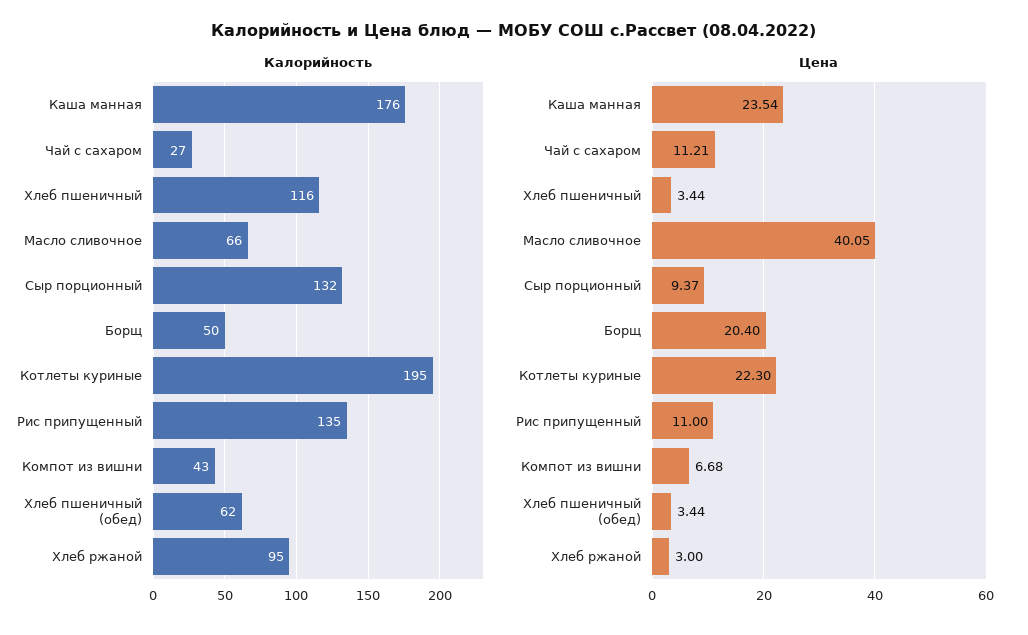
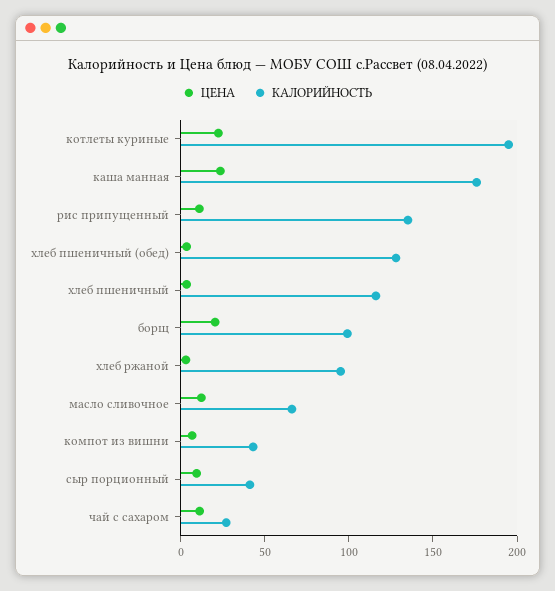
Калорийность, Сыр порционный: 132 -> 40
Калорийность, Борщ: 50 -> 100
Калорийность, Хлеб пшеничный (обед): 62 -> 130
Цена, Масло сливочное: 40.05 -> 10

